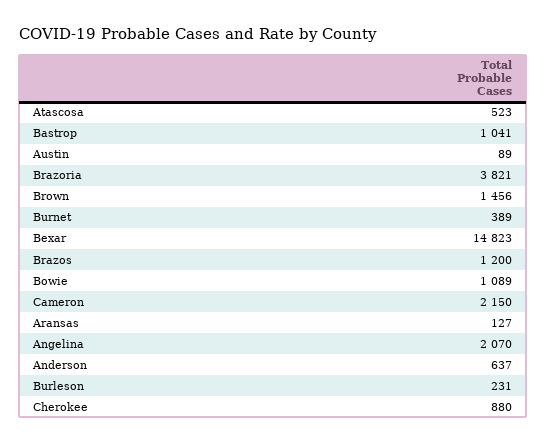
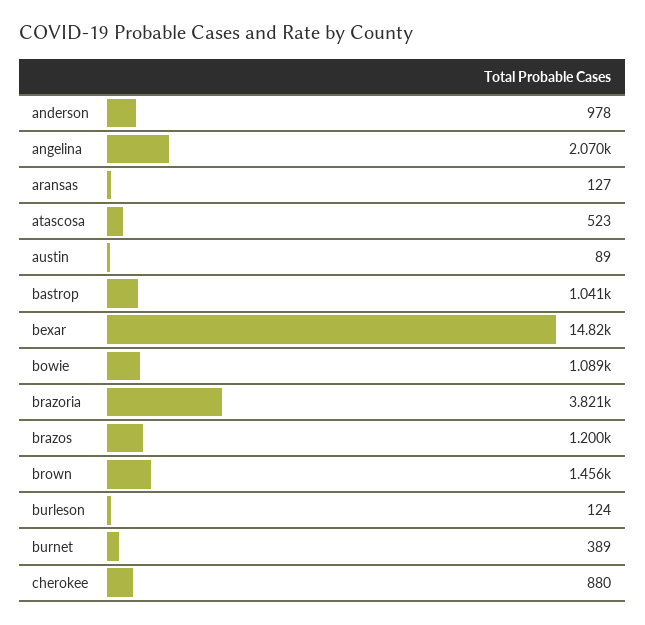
Cameron: 2150 -> none
Anderson: 637 -> 978
Burleson: 231 -> 124

